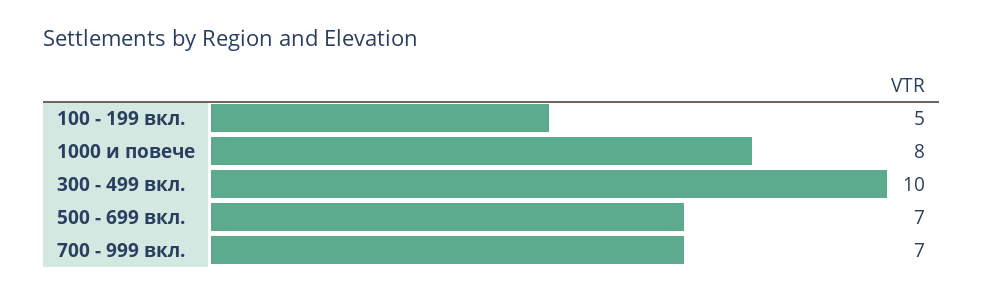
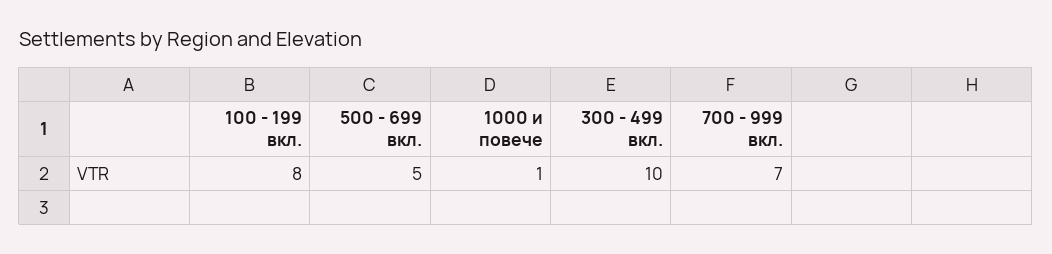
100 - 199 вкл.: 5 -> 8
1000 и повече: 8 -> 1
500 - 699 вкл.: 7 -> 5

